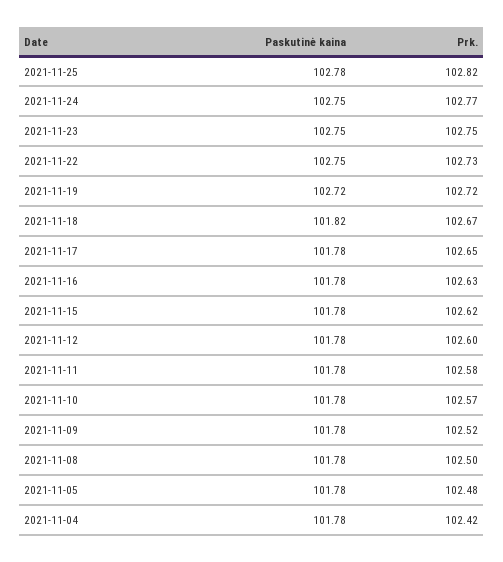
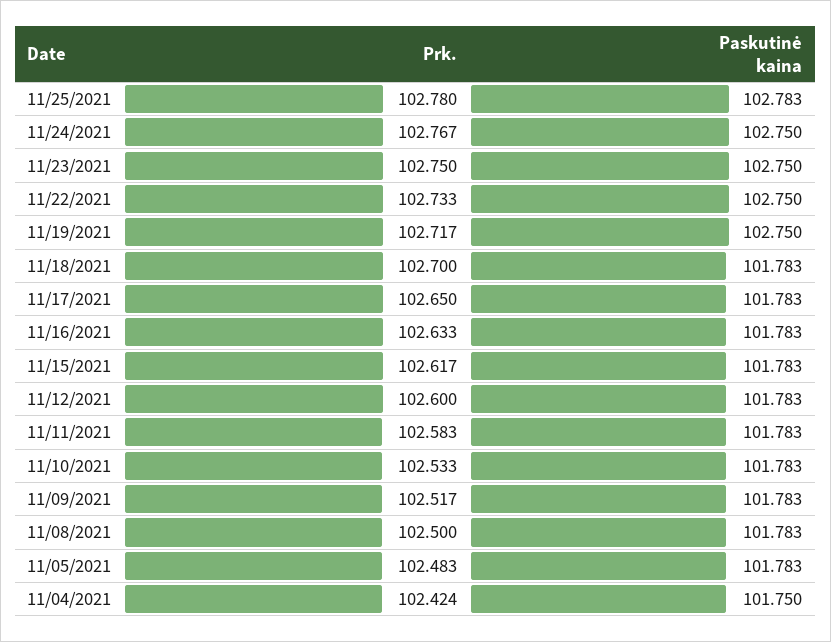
Prk., 2021-11-25: 102.82 -> 102.78
Paskutinė kaina, 2021-11-19: 102.72 -> 102.75
Paskutinė kaina, 2021-11-18: 101.82 -> 101.783
Prk., 2021-11-18: 102.67 -> 102.7
Prk., 2021-11-10: 102.57 -> 102.533
Paskutinė kaina, 2021-11-04: 101.78 -> 101.75

